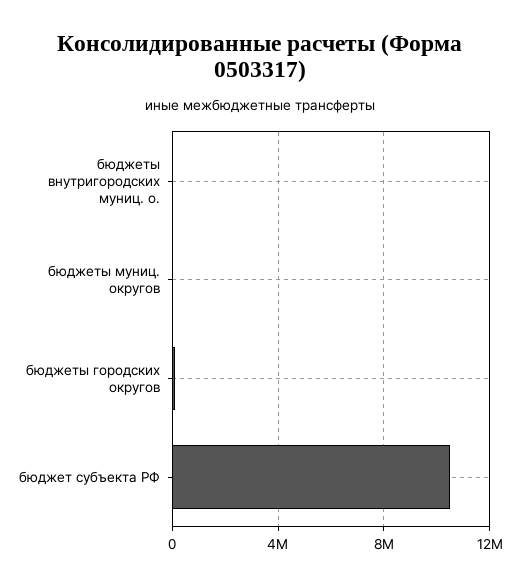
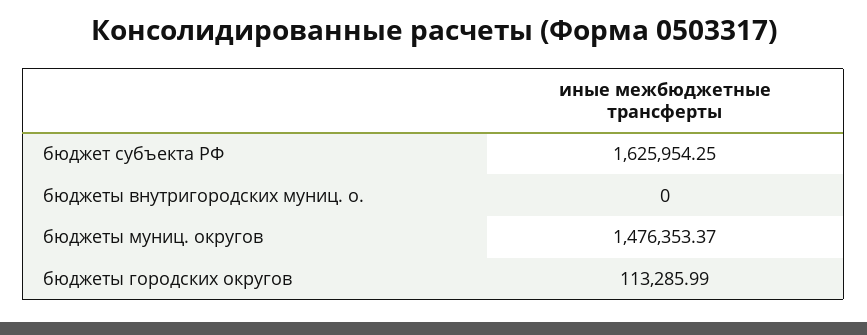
бюджеты муниц. округов: 0 -> 1476353.37
бюджет субъекта РФ: 10500000 -> 1625954.25

